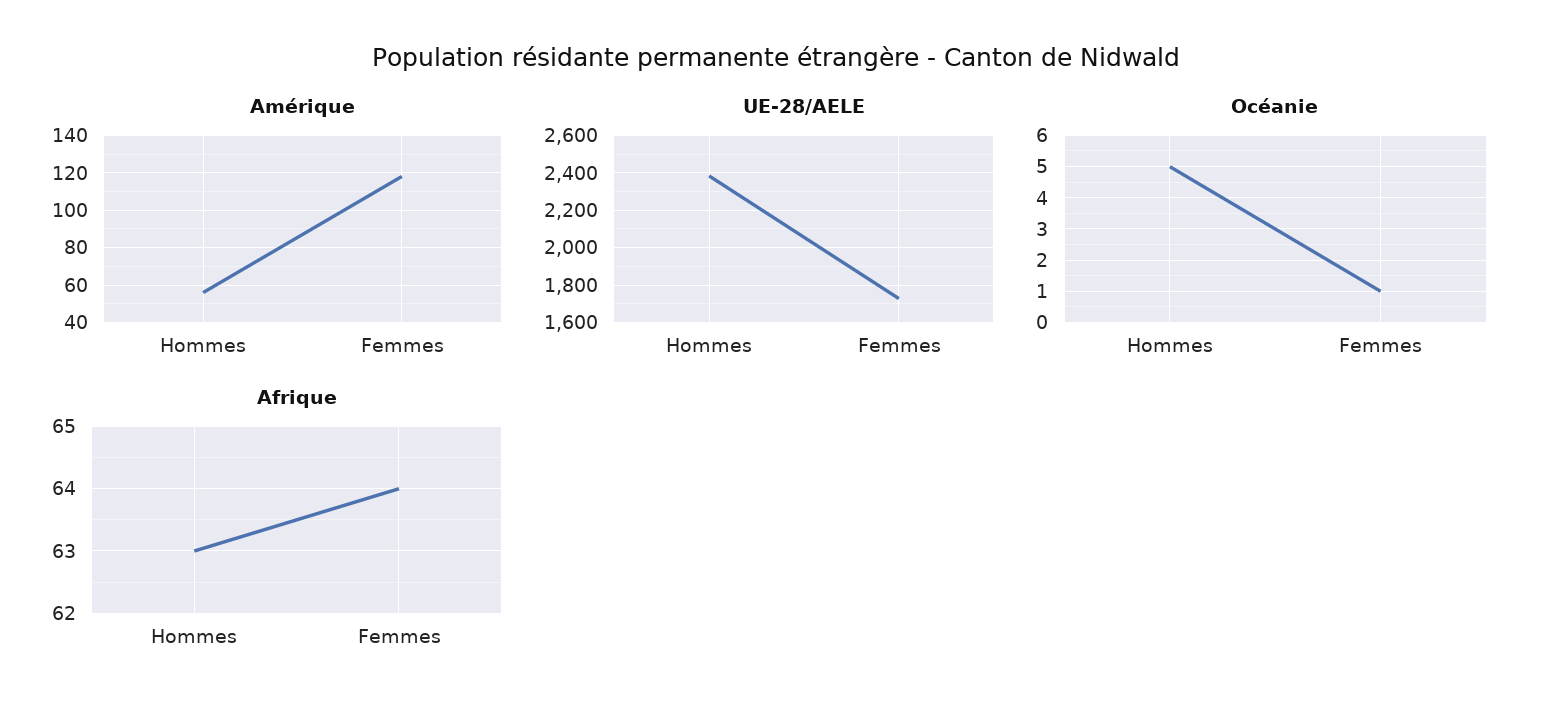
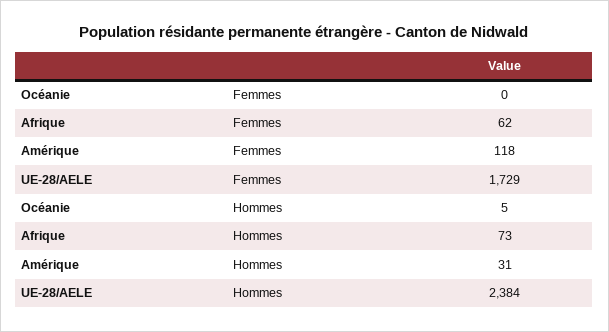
Amérique, Hommes: 55 -> 31
Océanie, Femmes: 1 -> 0
Afrique, Hommes: 63 -> 73
Afrique, Femmes: 64 -> 62

